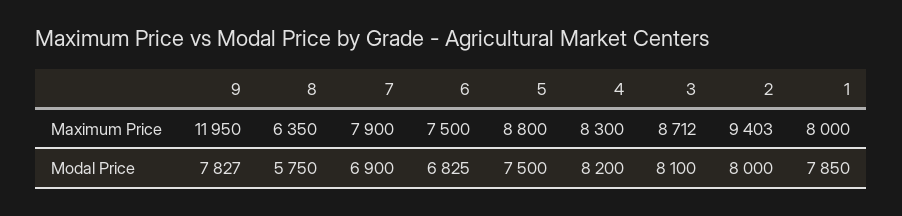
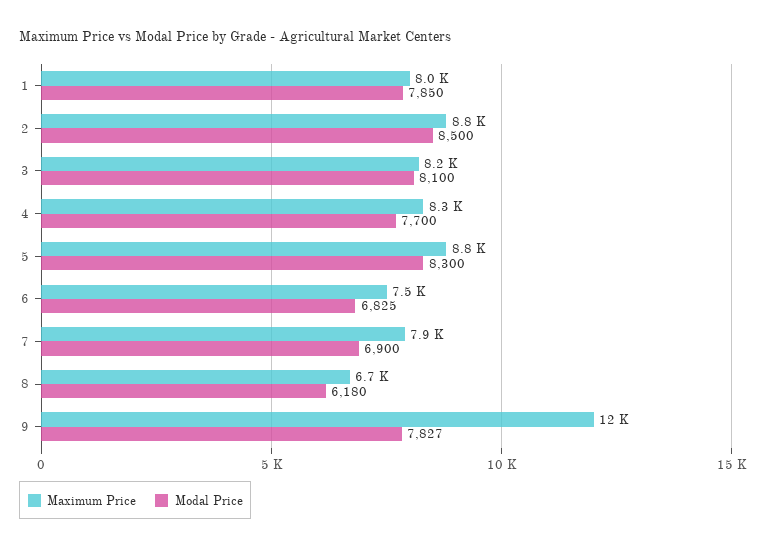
Maximum Price, 8: 6350 -> 6700
Maximum Price, 3: 8712 -> 8200
Maximum Price, 2: 9403 -> 8800
Modal Price, 8: 5750 -> 6180
Modal Price, 5: 7500 -> 8300
Modal Price, 4: 8200 -> 7700
Modal Price, 2: 8000 -> 8500

